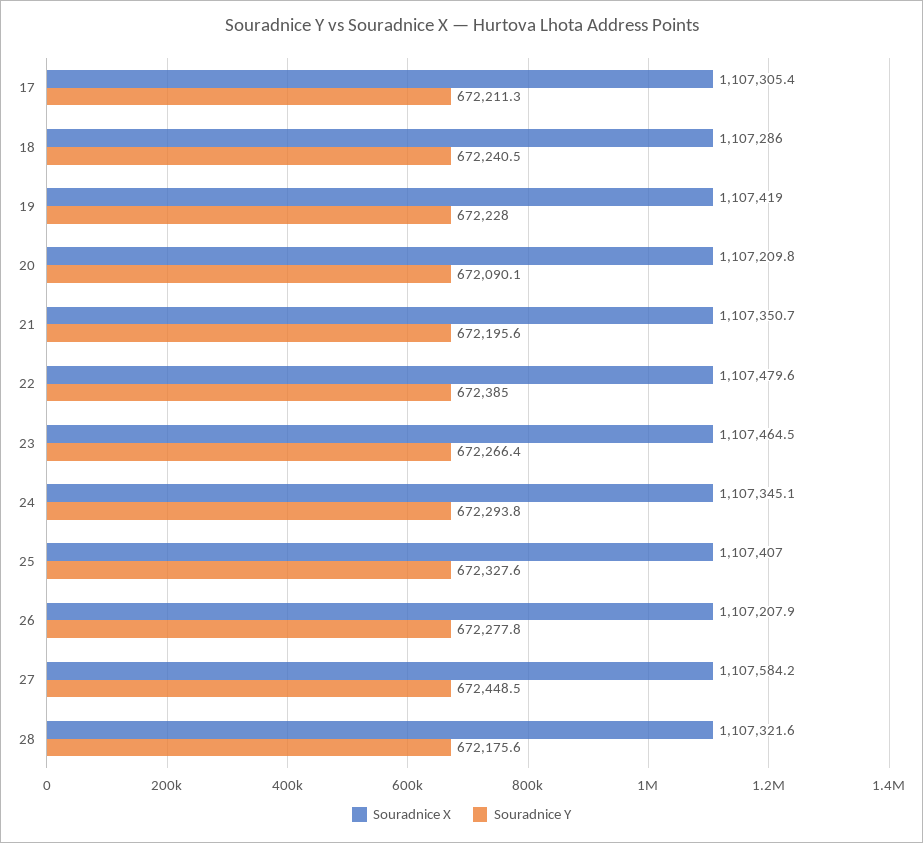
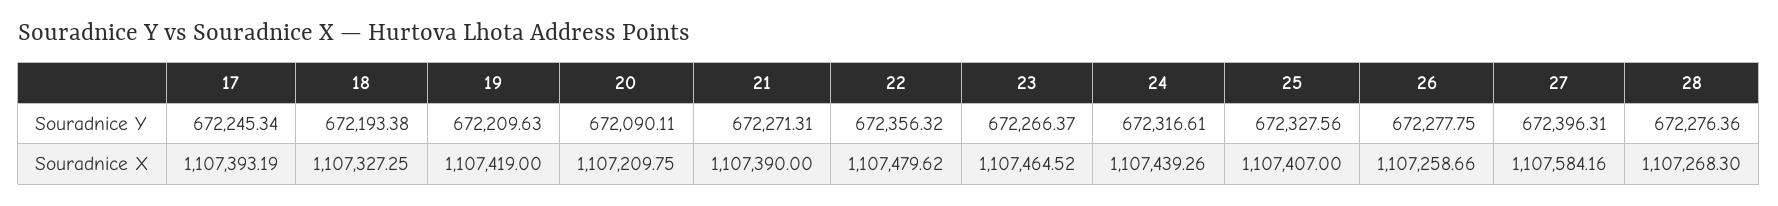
Souradnice X, 17: 1107305.4 -> 1107393.19
Souradnice Y, 17: 672211.3 -> 672245.34
Souradnice X, 18: 1107286 -> 1107327.25
Souradnice Y, 18: 672240.5 -> 672193.38
Souradnice Y, 19: 672228 -> 672209.63
Souradnice X, 21: 1107350.7 -> 1107390
Souradnice Y, 21: 672195.6 -> 672271.31
Souradnice Y, 22: 672385 -> 672356.32
Souradnice X, 24: 1107345.1 -> 1107439.26
Souradnice Y, 24: 672293.8 -> 672316.61
Souradnice X, 26: 1107207.9 -> 1107258.66
Souradnice Y, 27: 672448.5 -> 672396.31
Souradnice X, 28: 1107321.6 -> 1107268.3
Souradnice Y, 28: 672175.6 -> 672276.36

